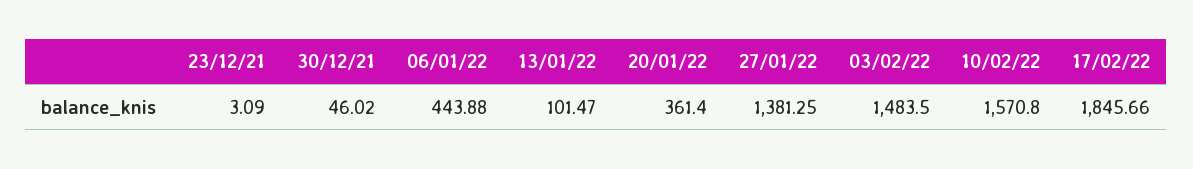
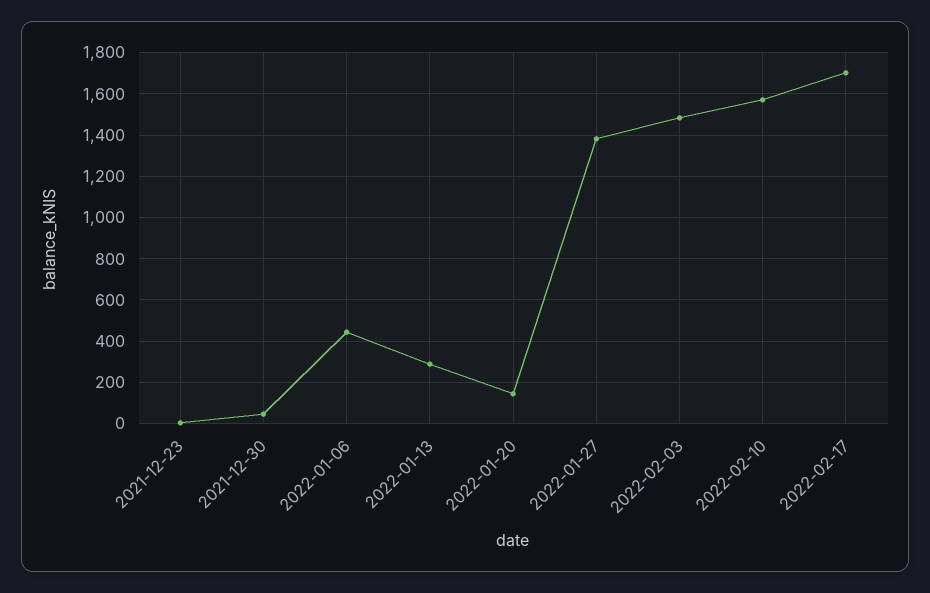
13/01/22: 101.47 -> 300
20/01/22: 361.4 -> 150
17/02/22: 1845.66 -> 1700

